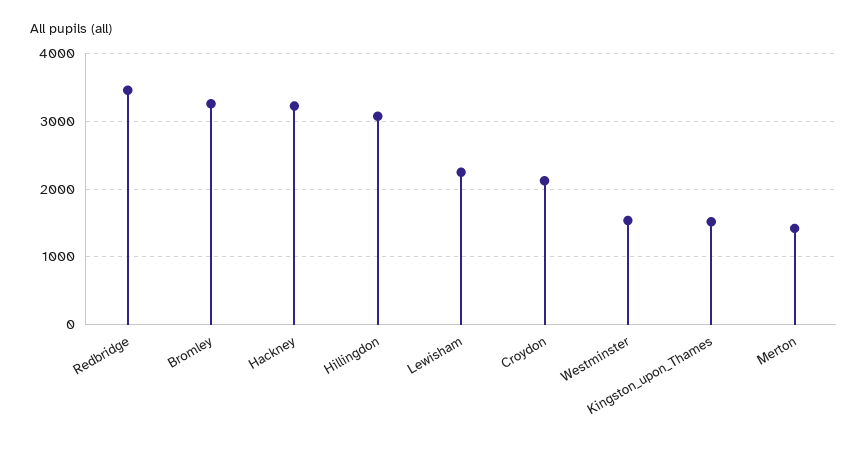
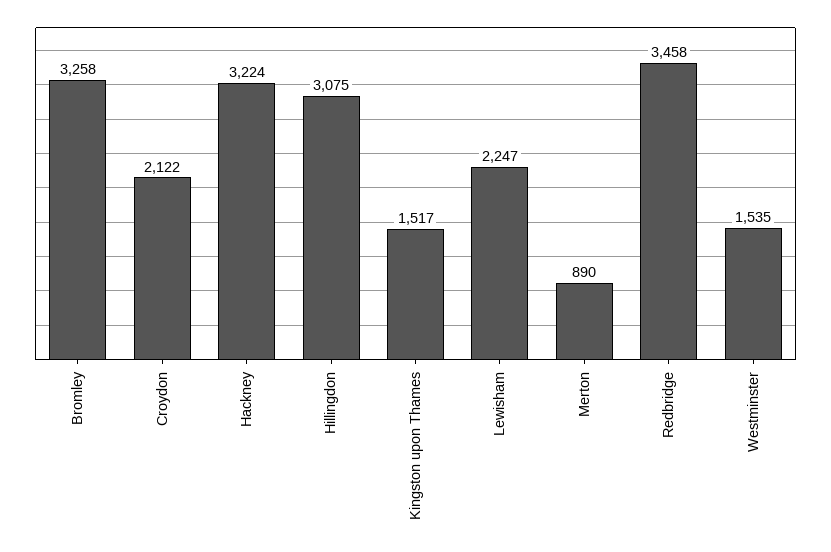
Merton: 1400 -> 890

